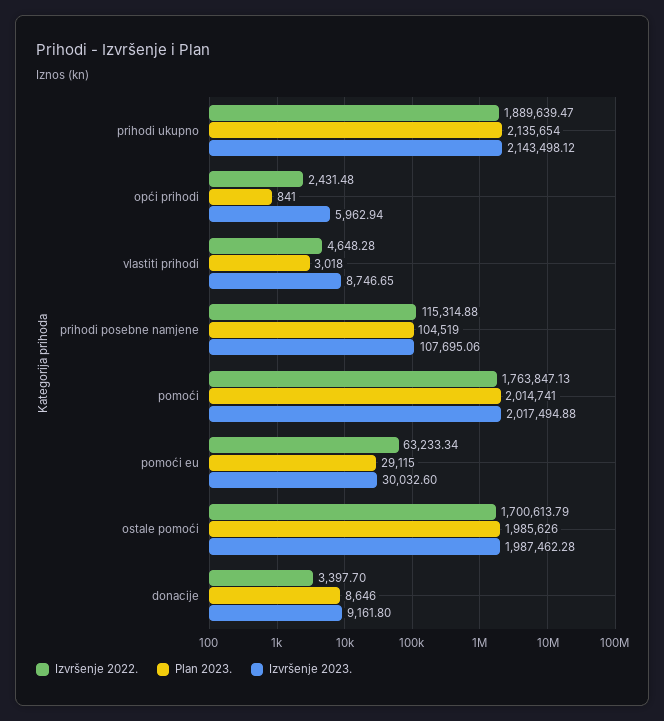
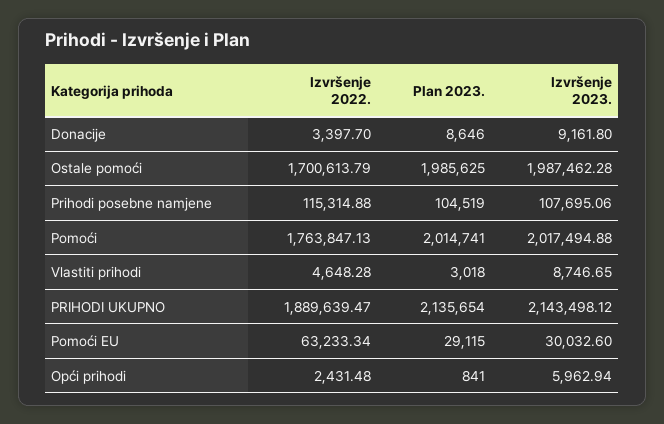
Plan 2023., ostale pomoći: 1985626 -> 1985625

